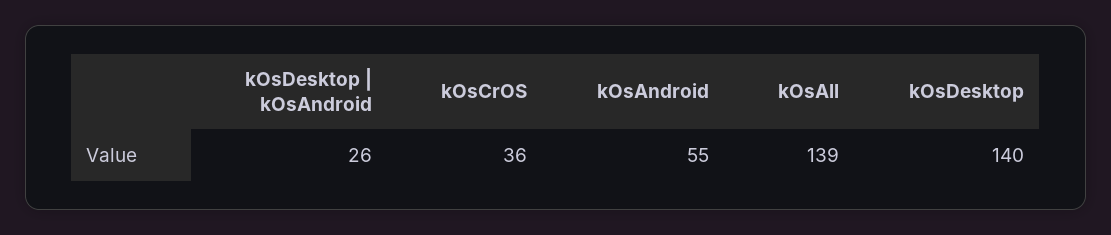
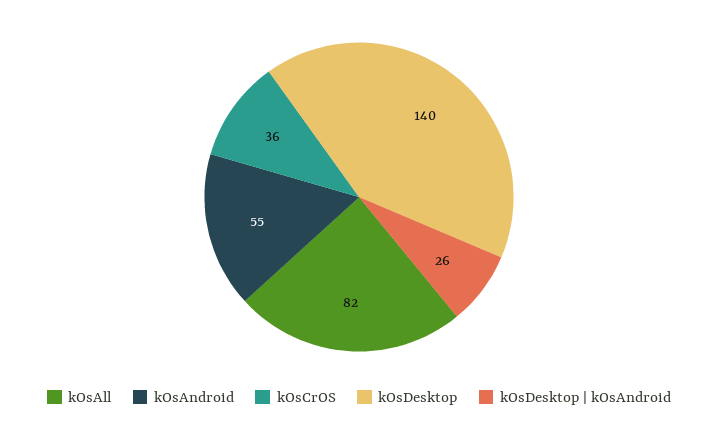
kOsAll: 139 -> 82

